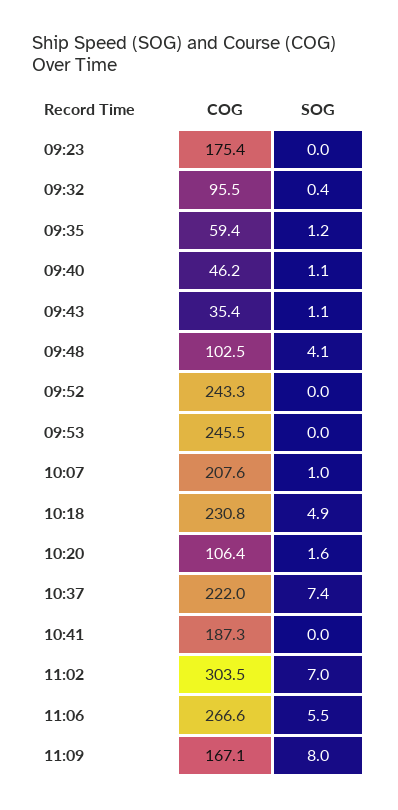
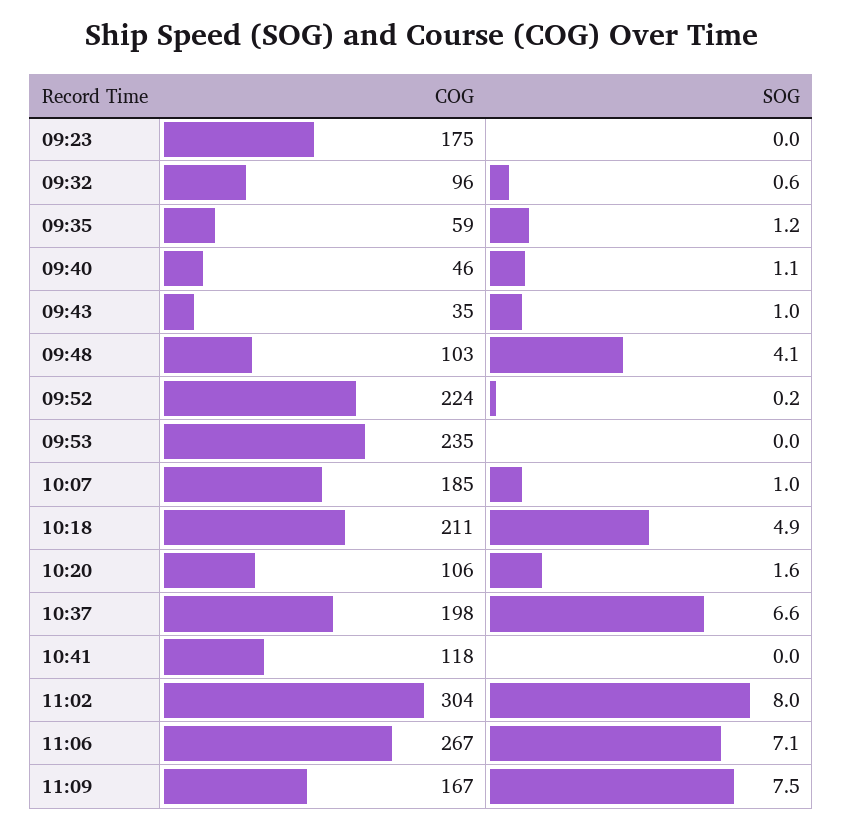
SOG, 09:32: 0.4 -> 0.6
SOG, 09:43: 1.1 -> 1
COG, 09:52: 243.3 -> 224
SOG, 09:52: 0 -> 0.2
COG, 09:53: 245.5 -> 235
COG, 10:07: 207.6 -> 185
COG, 10:18: 230.8 -> 211
COG, 10:37: 222 -> 198
SOG, 10:37: 7.4 -> 6.6
COG, 10:41: 187.3 -> 118
SOG, 11:02: 7 -> 8
SOG, 11:06: 5.5 -> 7.1
SOG, 11:09: 8 -> 7.5

